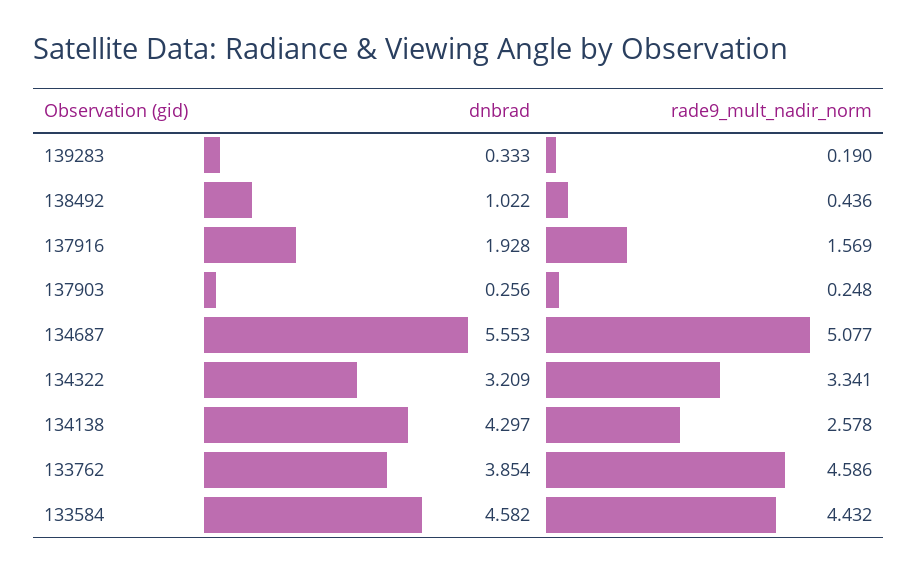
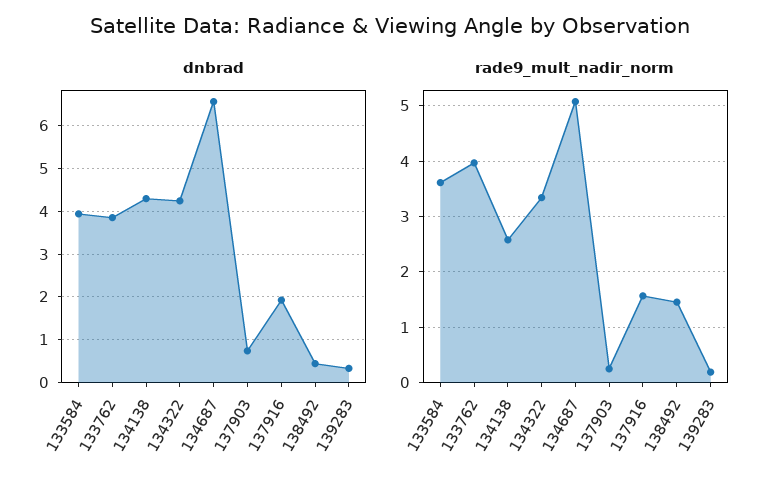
dnbrad, 138492: 1.022 -> 0.4
rade9_mult_nadir_norm, 138492: 0.436 -> 1.4
dnbrad, 137903: 0.256 -> 0.8
dnbrad, 134687: 5.553 -> 6.6
dnbrad, 134322: 3.209 -> 4.2
rade9_mult_nadir_norm, 133762: 4.586 -> 4
dnbrad, 133584: 4.582 -> 4
rade9_mult_nadir_norm, 133584: 4.432 -> 3.6

